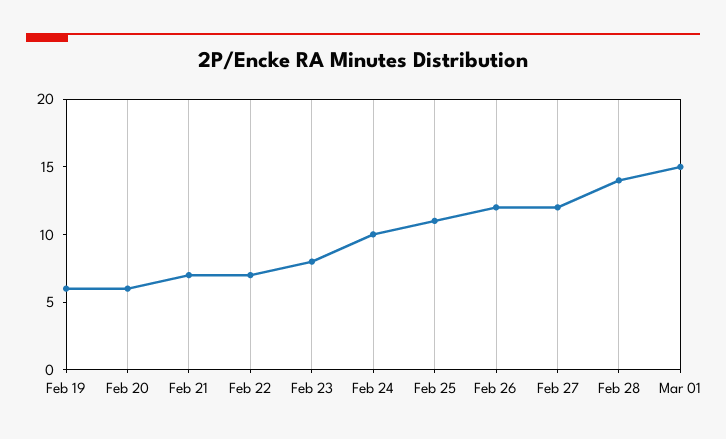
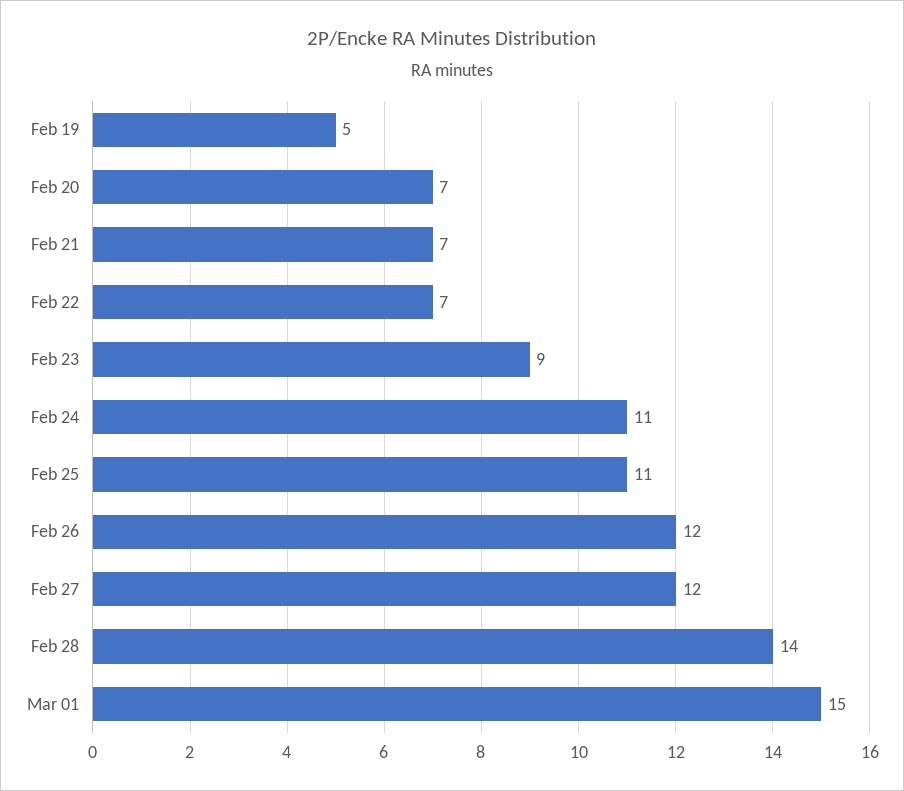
Feb 19: 6 -> 5
Feb 20: 6 -> 7
Feb 23: 8 -> 9
Feb 24: 10 -> 11

